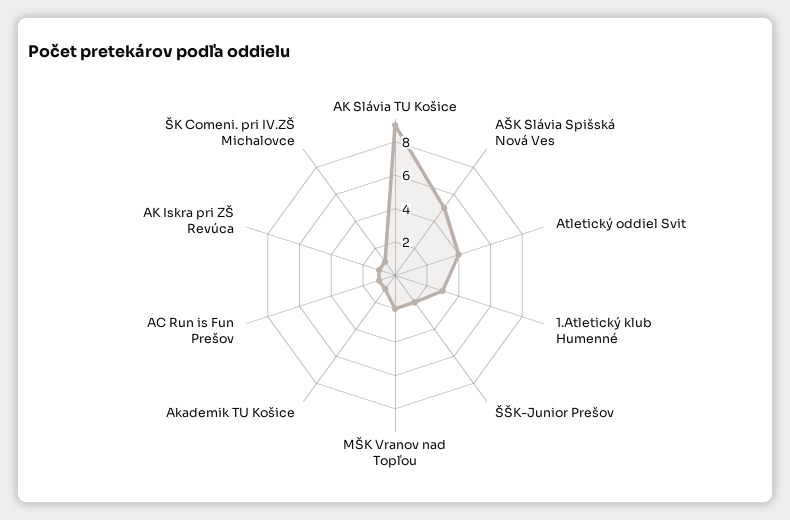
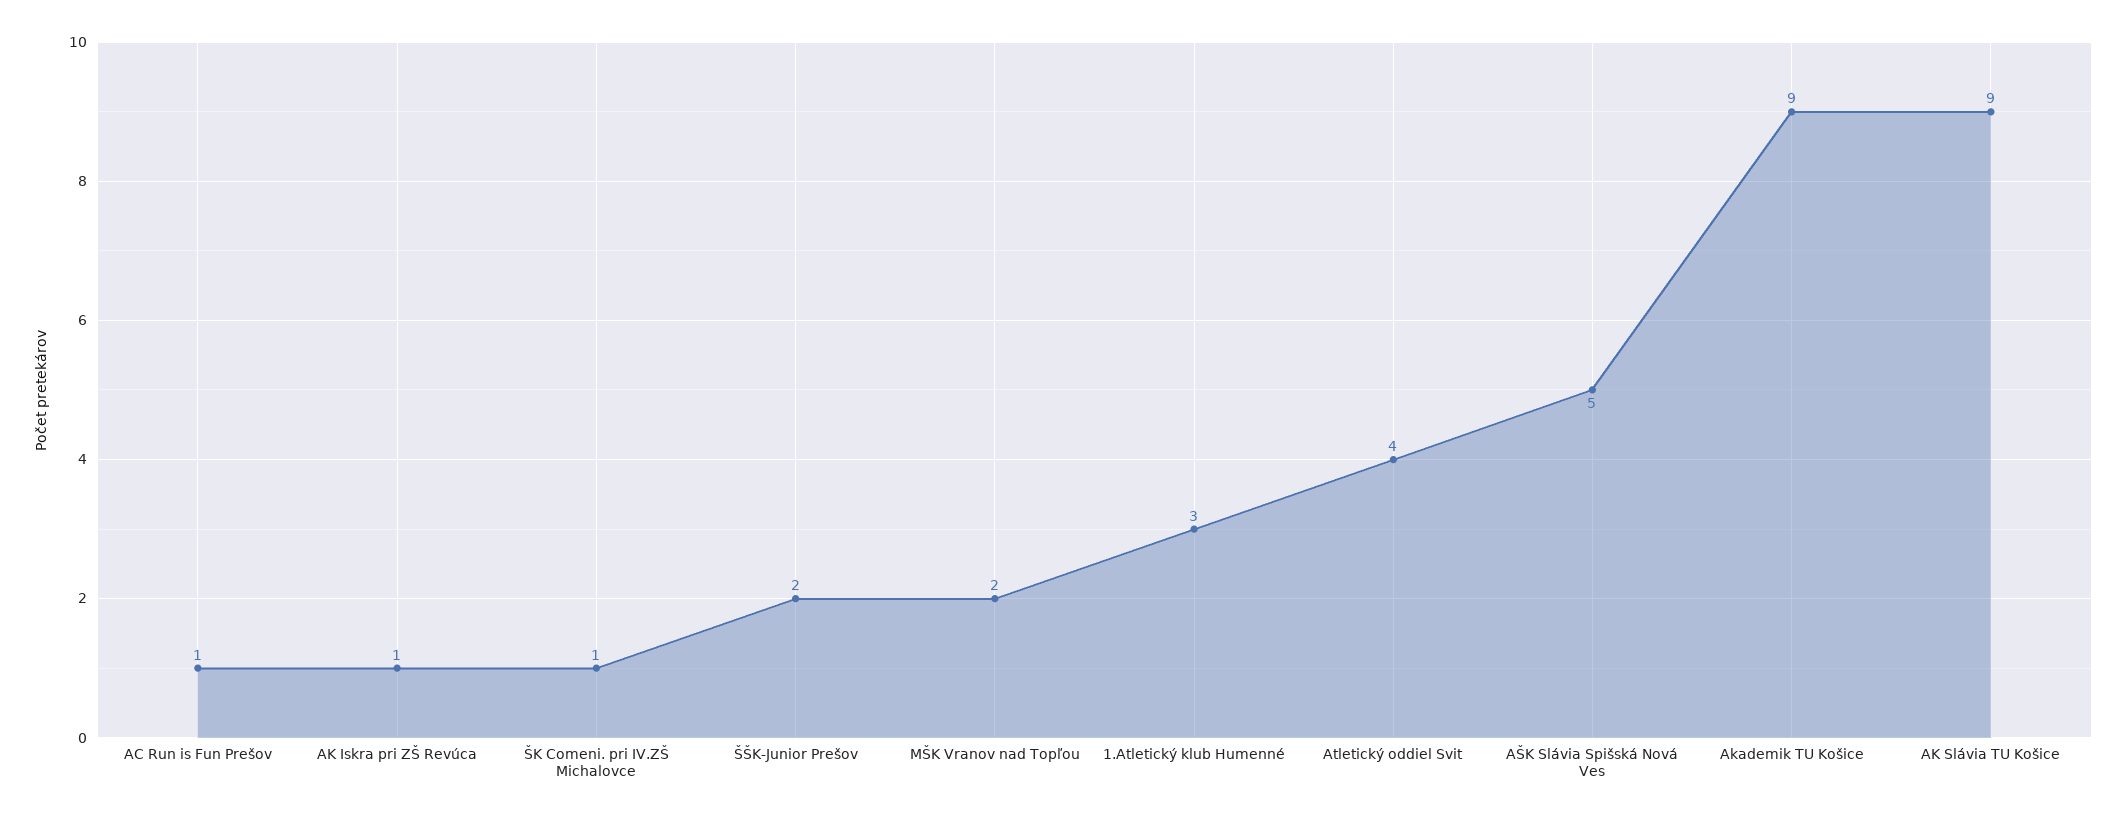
Akademik TU Košice: 1 -> 9

